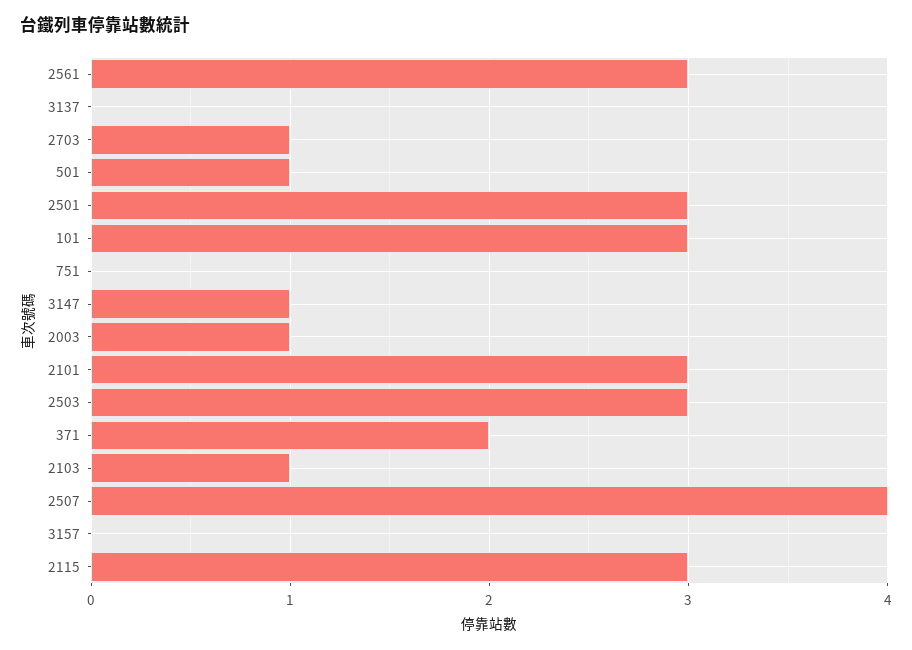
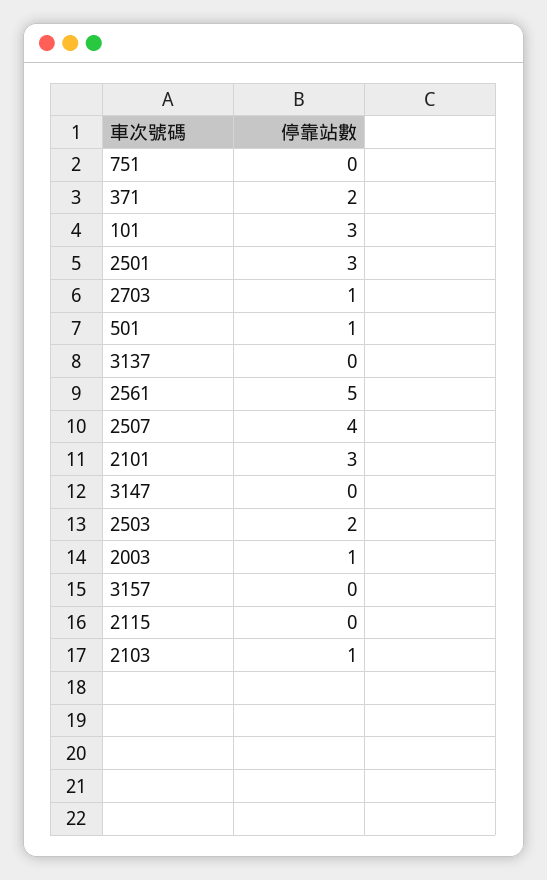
2561: 3 -> 5
3147: 1 -> 0
2503: 3 -> 2
2115: 3 -> 0

